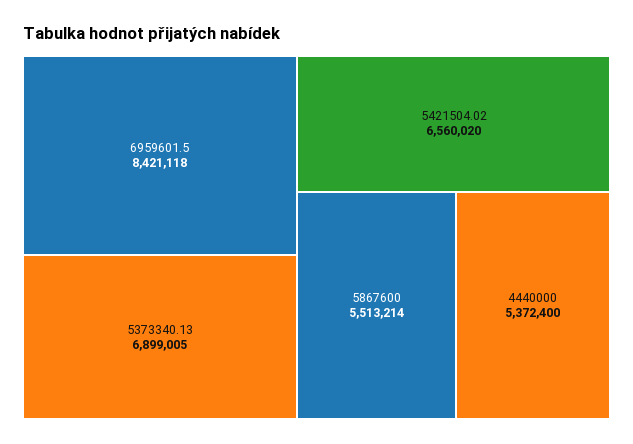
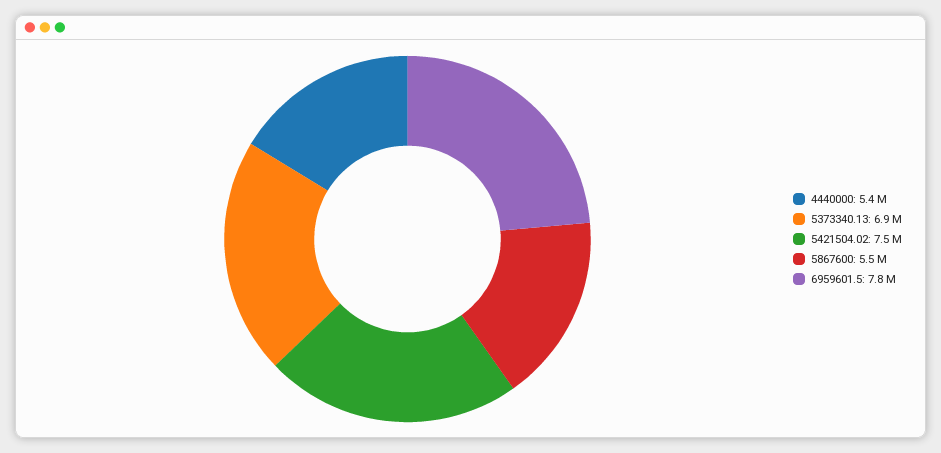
6959601.5: 8421118 -> 7800000
5421504.02: 6560020 -> 7500000

